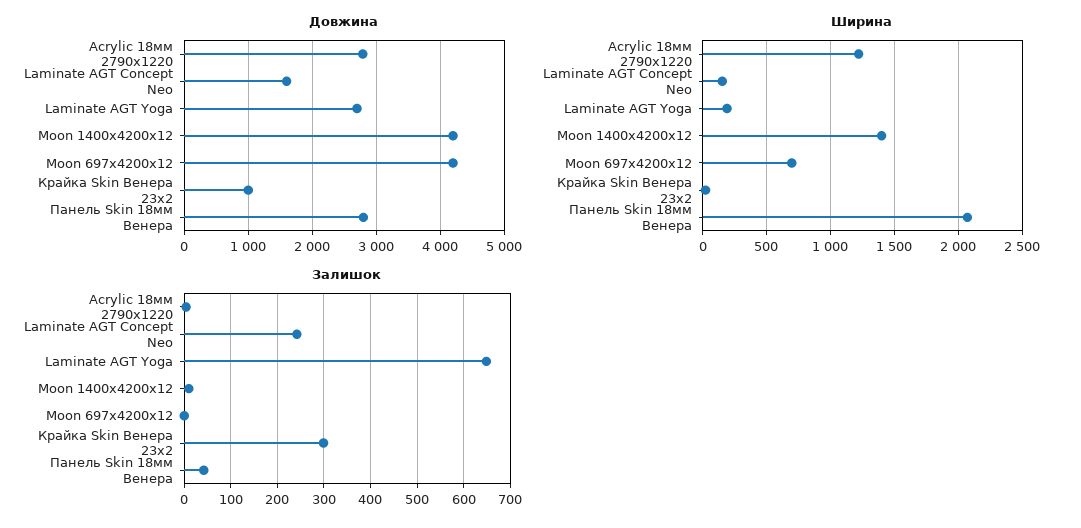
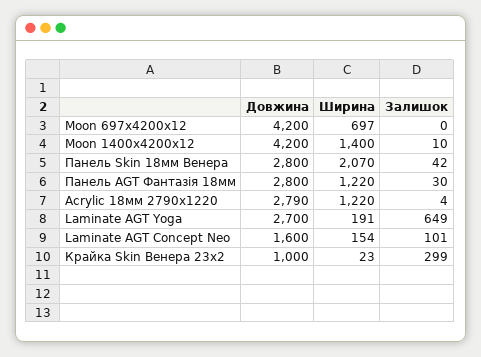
Залишок, Laminate AGT Concept Neo: 240 -> 101
Довжина, Панель AGT Фантазія 18мм: none -> 2800
Ширина, Панель AGT Фантазія 18мм: none -> 1220
Залишок, Панель AGT Фантазія 18мм: none -> 30

